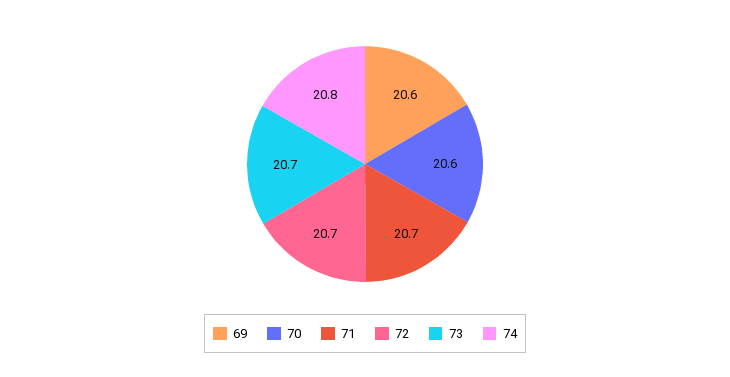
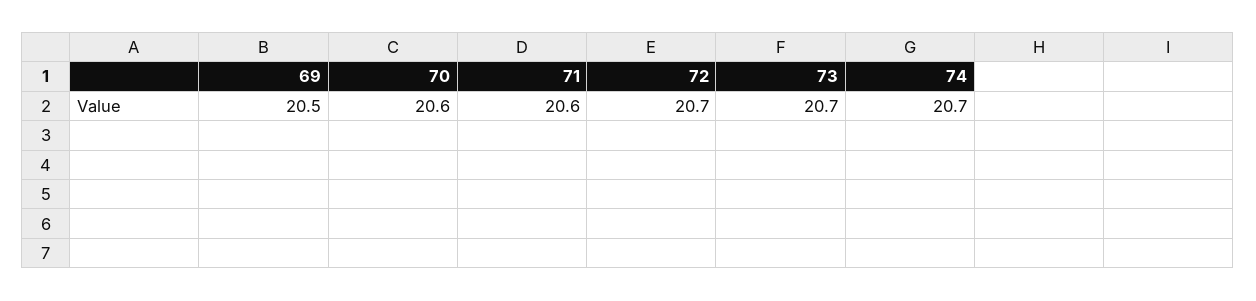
69: 20.6 -> 20.5
71: 20.7 -> 20.6
74: 20.8 -> 20.7

